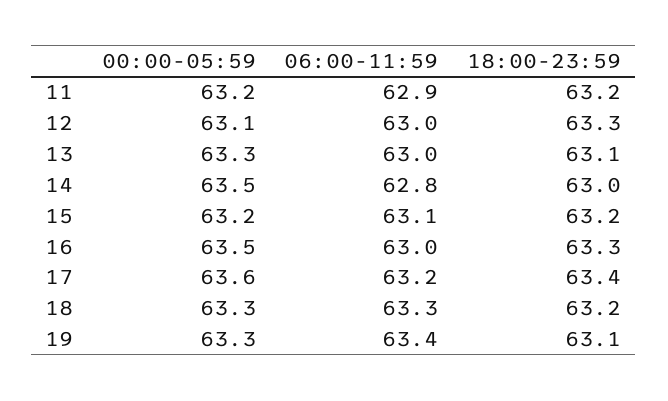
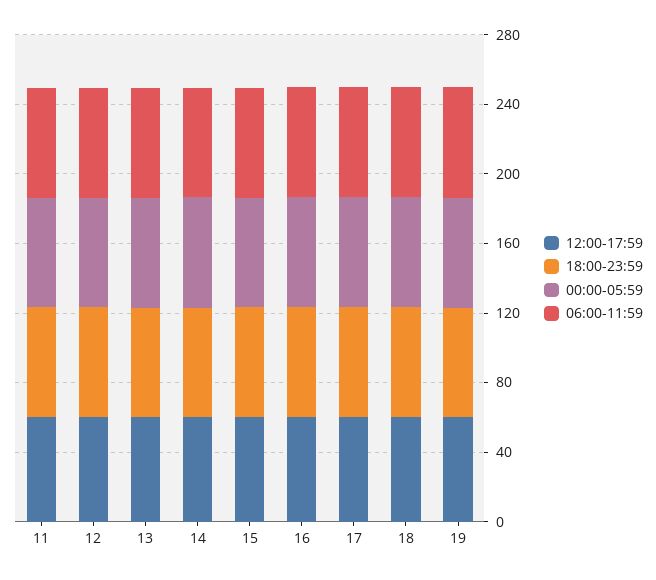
12:00-17:59, 11: none -> 60
12:00-17:59, 12: none -> 60
12:00-17:59, 13: none -> 60
12:00-17:59, 14: none -> 60
12:00-17:59, 15: none -> 60
12:00-17:59, 16: none -> 60
12:00-17:59, 17: none -> 60
12:00-17:59, 18: none -> 60
12:00-17:59, 19: none -> 60

